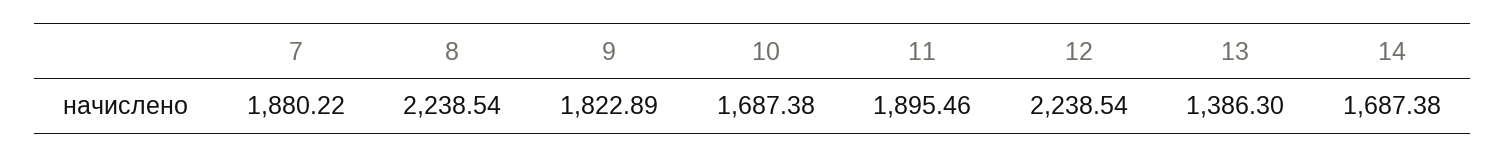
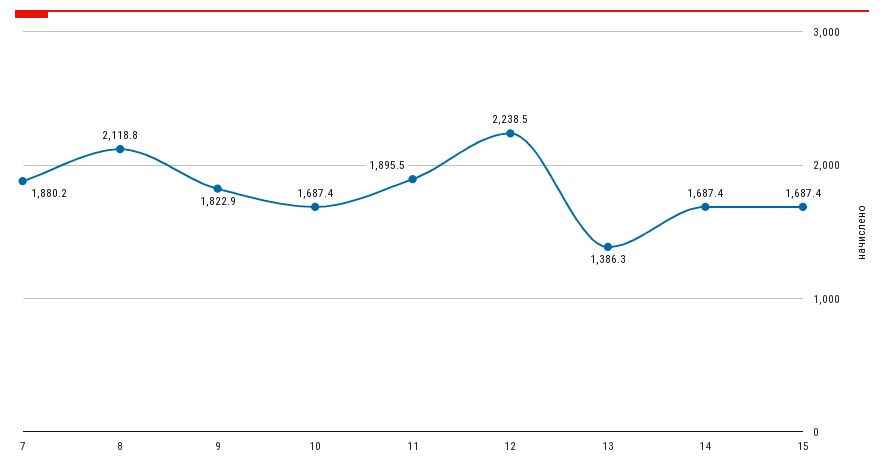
8: 2238.54 -> 2118.8
15: none -> 1687.4

